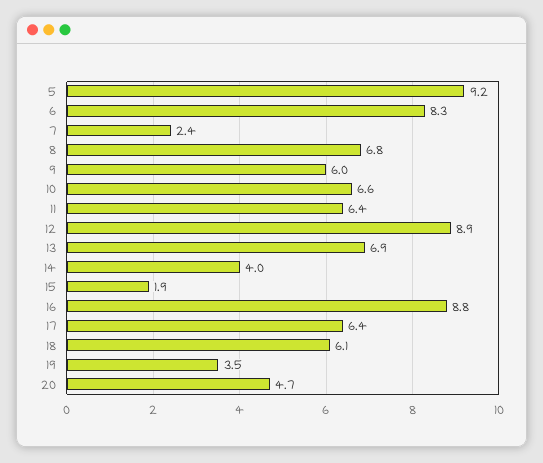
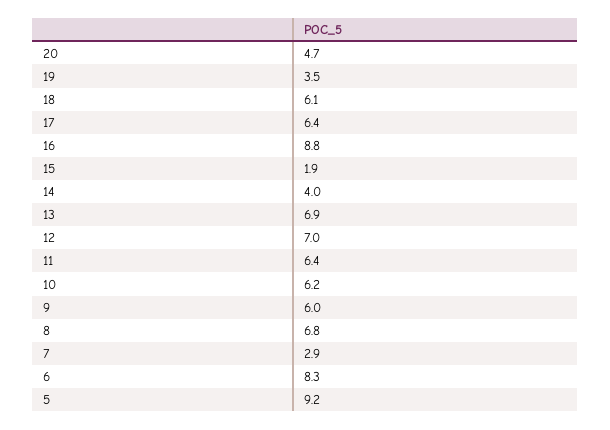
7: 2.4 -> 2.9
10: 6.6 -> 6.2
12: 8.9 -> 7

